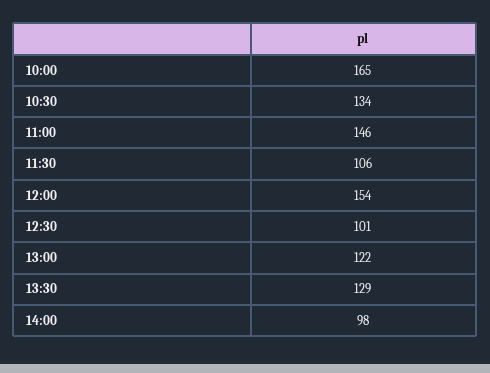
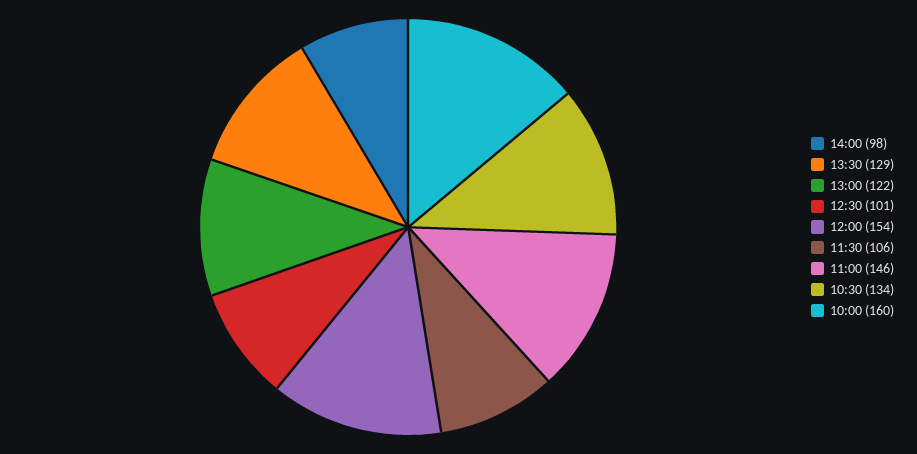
10:00: 165 -> 160

